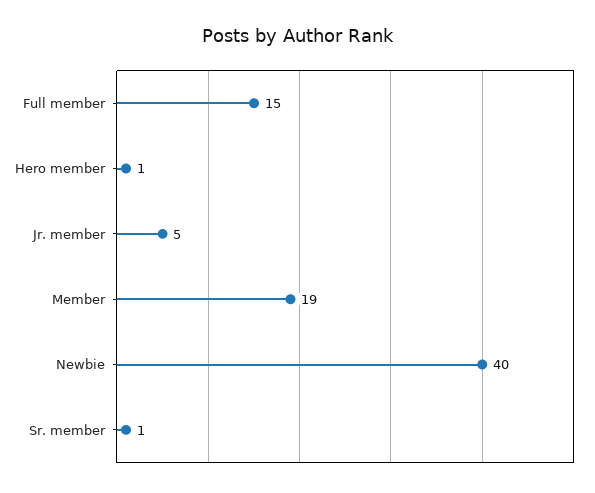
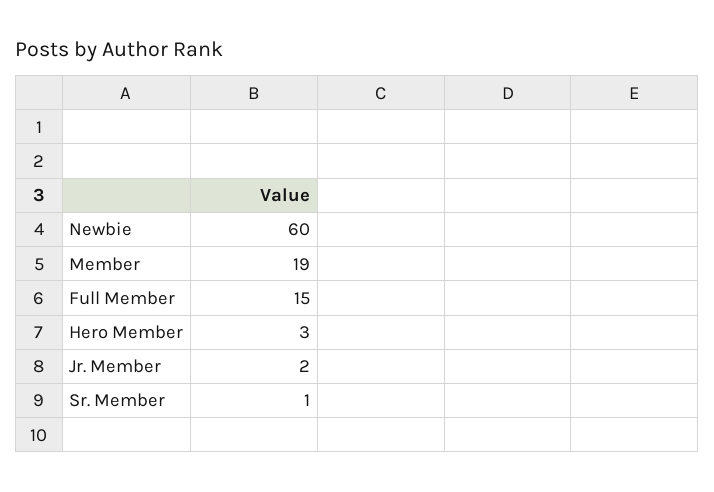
Hero member: 1 -> 3
Jr. member: 5 -> 2
Newbie: 40 -> 60

